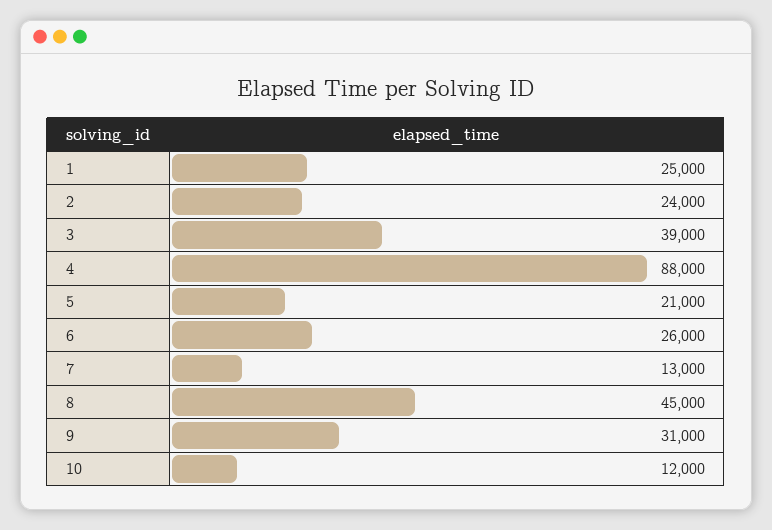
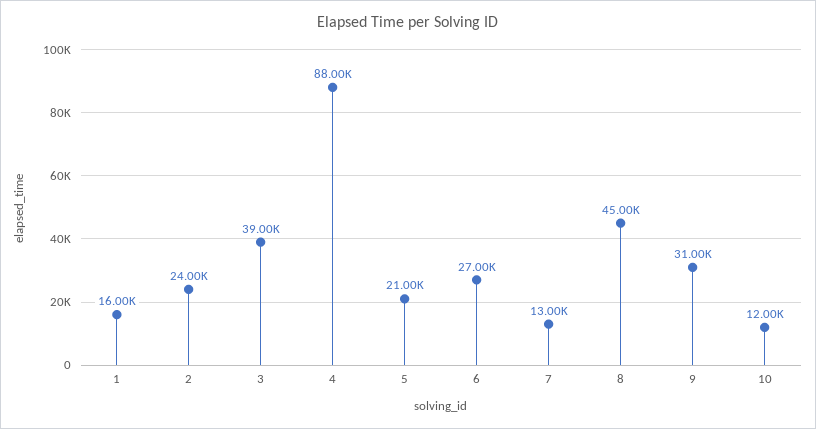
1: 25000 -> 16000
6: 26000 -> 27000

